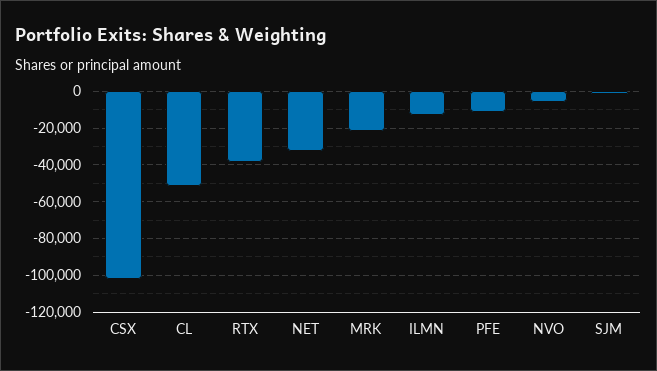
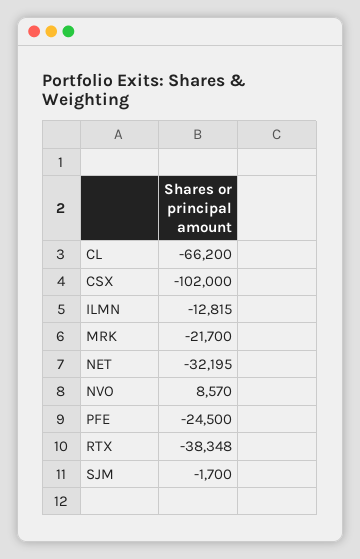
CL: -50000 -> -66200
PFE: -10000 -> -24500
NVO: -5000 -> 8570

